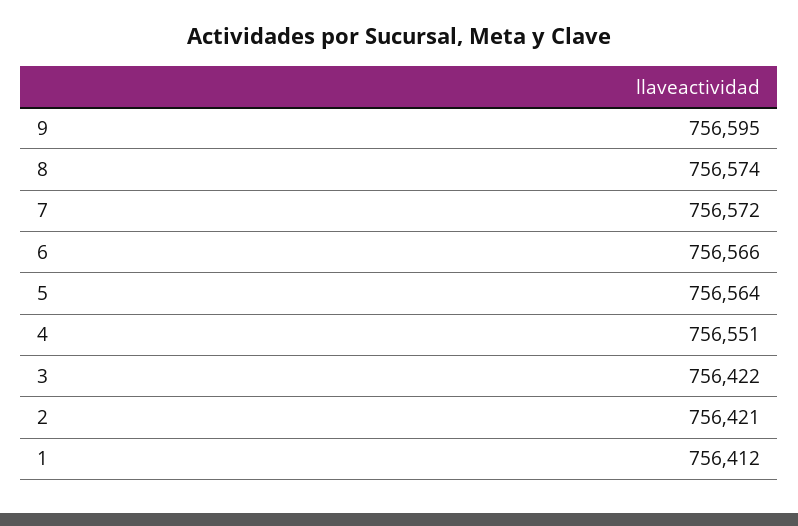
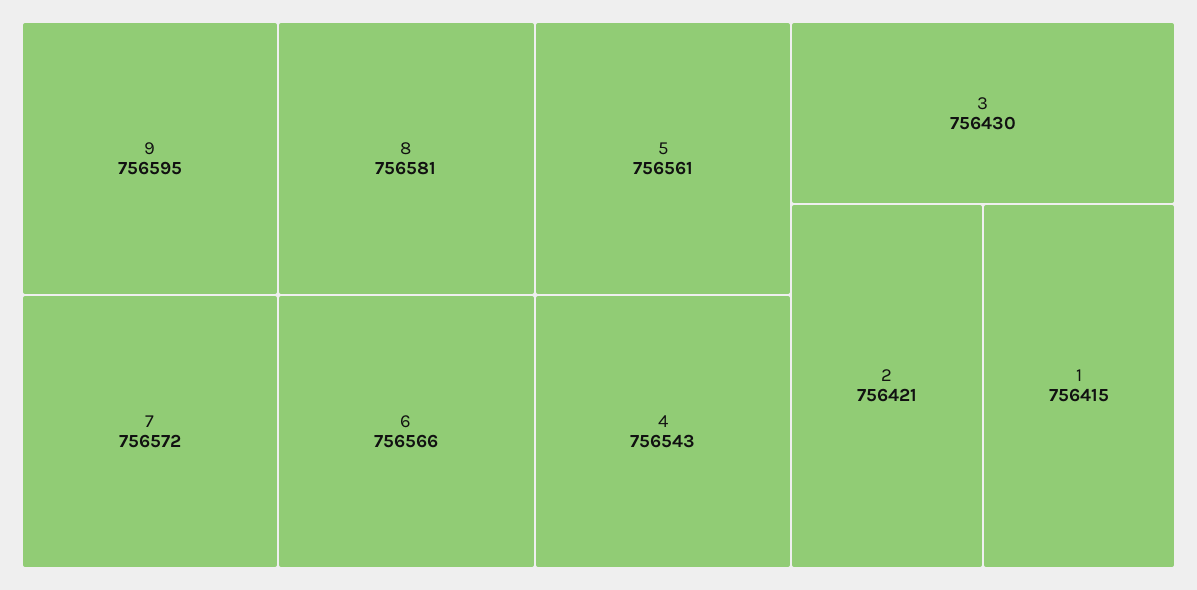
8: 756574 -> 756581
5: 756564 -> 756561
4: 756551 -> 756543
3: 756422 -> 756430
1: 756412 -> 756415

